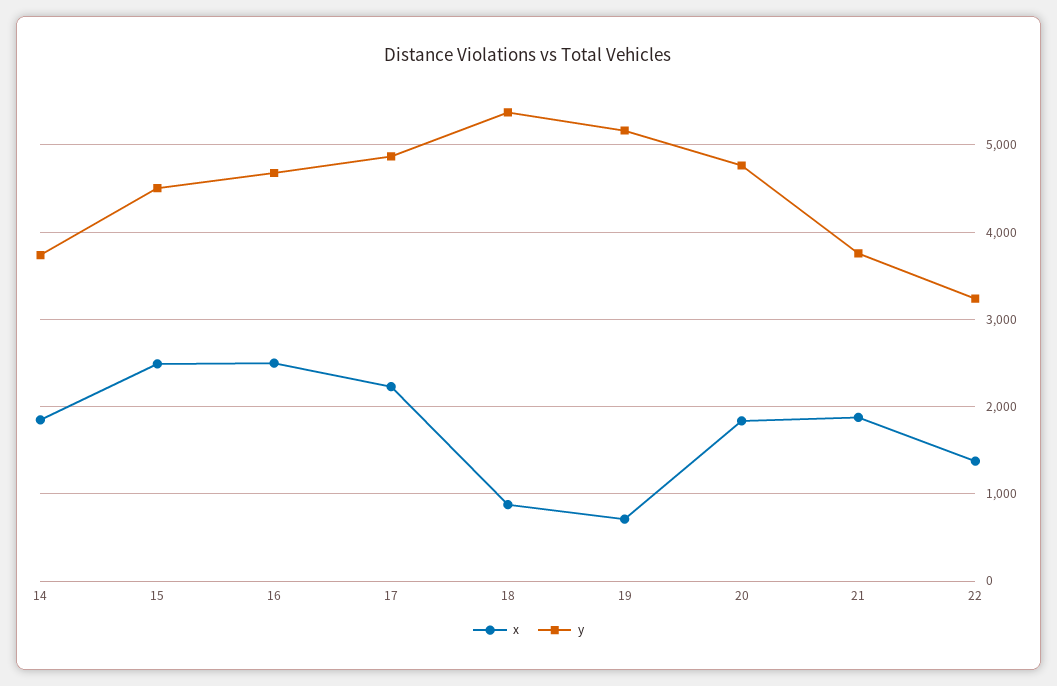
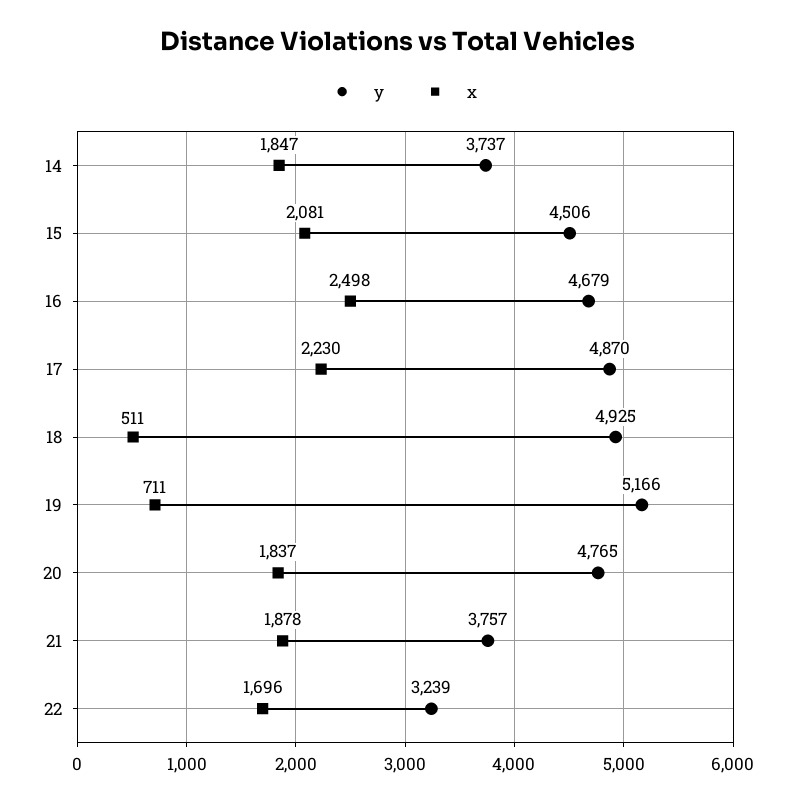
x, 15: 2500 -> 2081
x, 18: 900 -> 511
y, 18: 5400 -> 4925
x, 22: 1400 -> 1696

